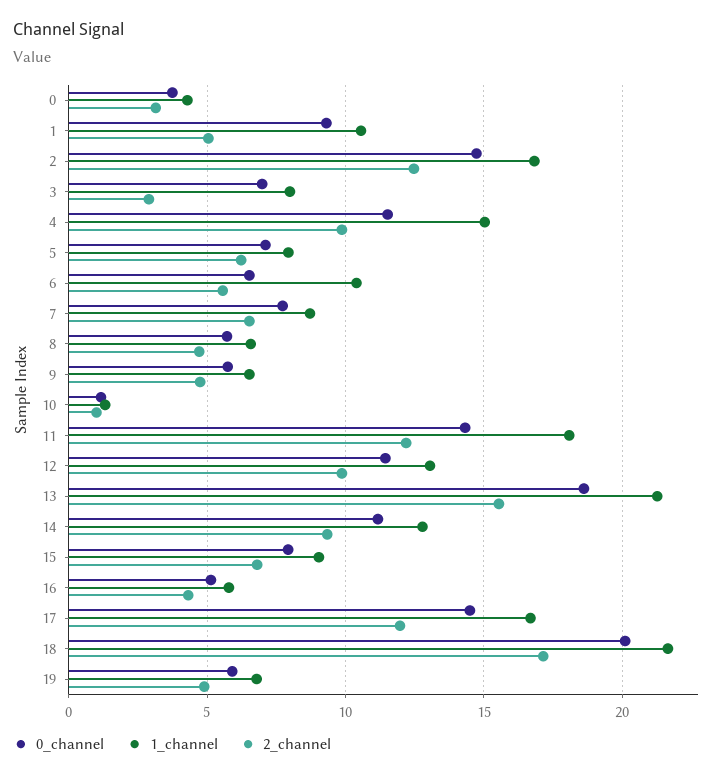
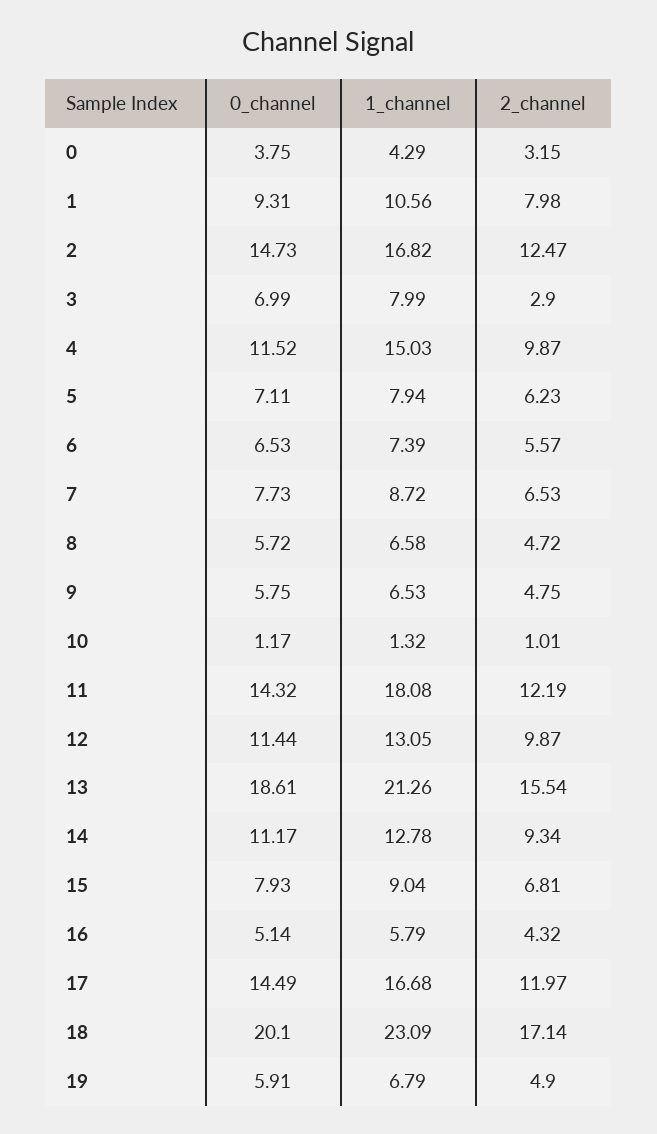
2_channel, 1: 5 -> 7.98
1_channel, 6: 10.5 -> 7.39
1_channel, 18: 21.5 -> 23.09

